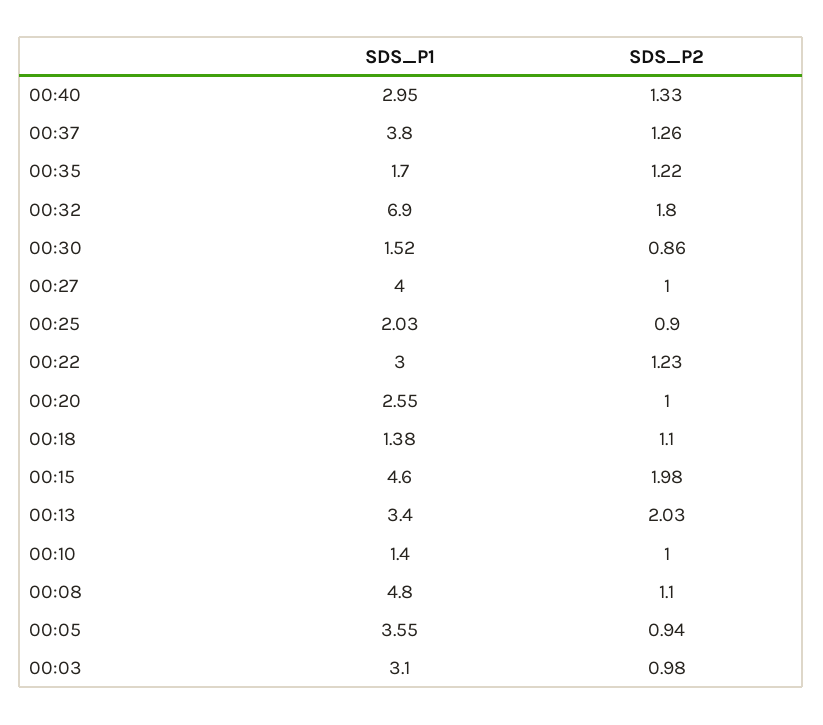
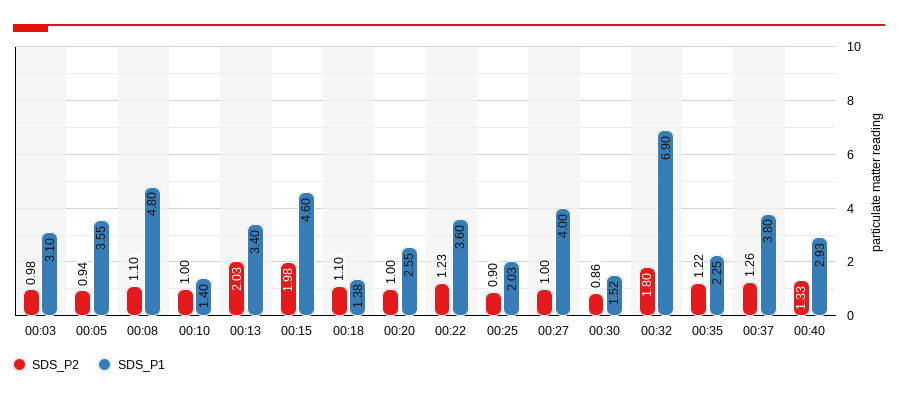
SDS_P1, 00:40: 2.95 -> 2.93
SDS_P1, 00:35: 1.7 -> 2.25
SDS_P1, 00:22: 3 -> 3.6

